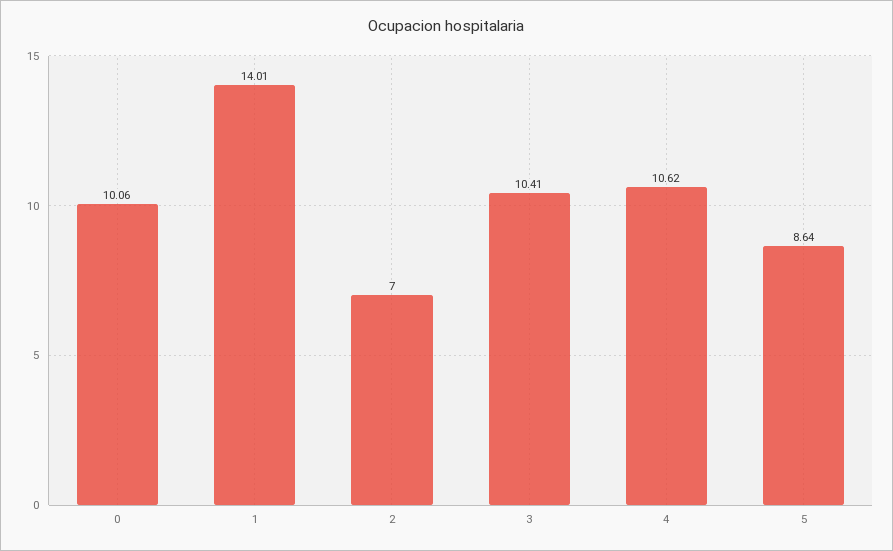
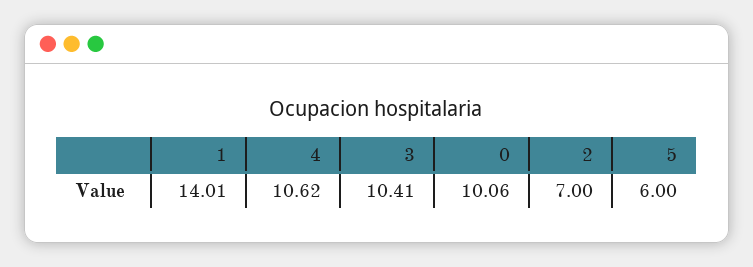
5: 8.64 -> 6

